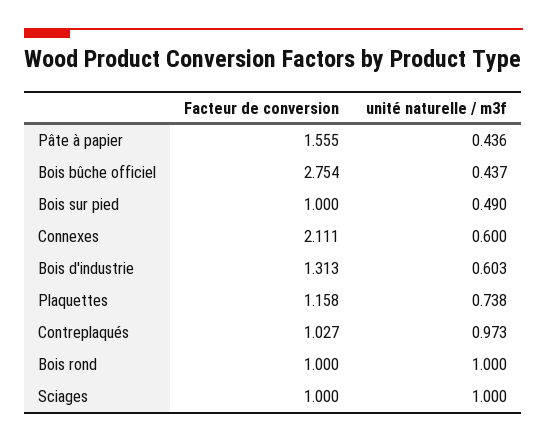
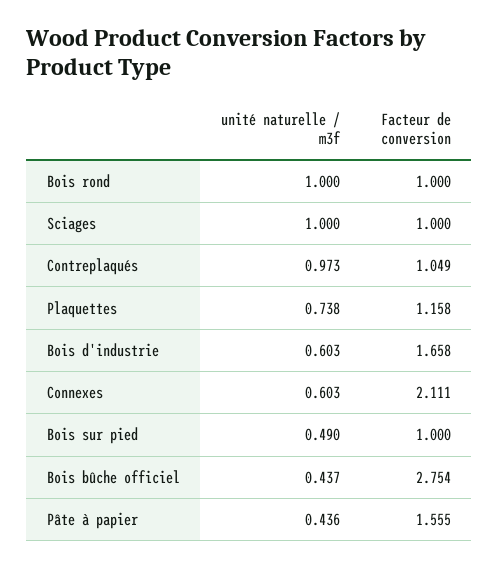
unité naturelle / m3f, Connexes: 0.6 -> 0.603
Facteur de conversion, Bois d'industrie: 1.313 -> 1.658
Facteur de conversion, Contreplaqués: 1.027 -> 1.049

